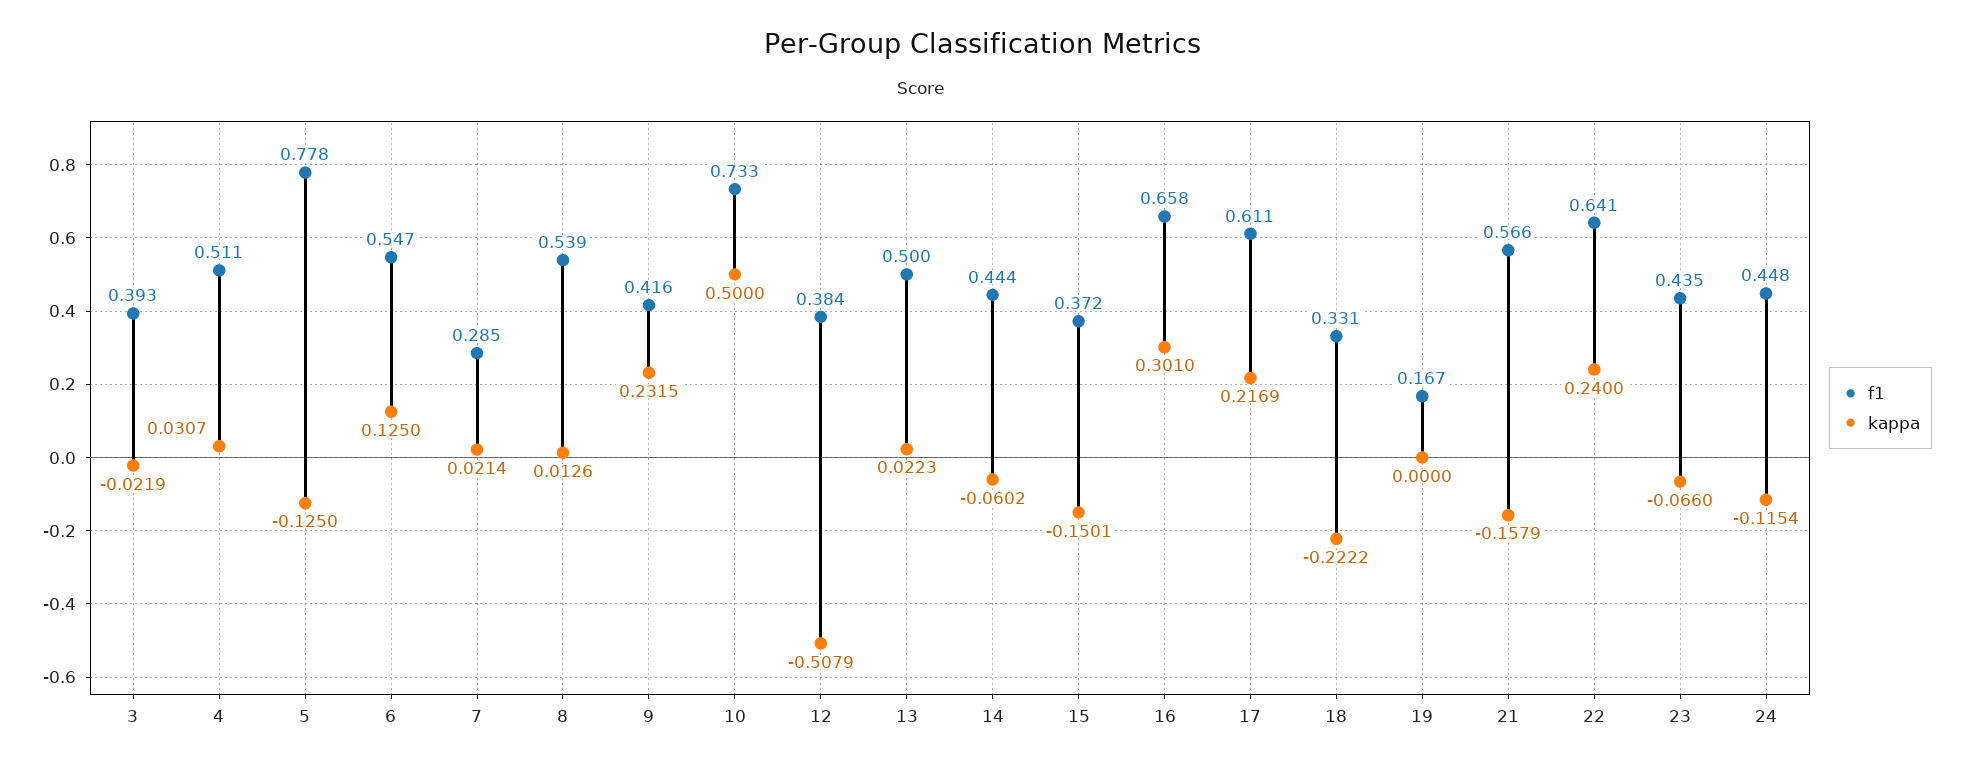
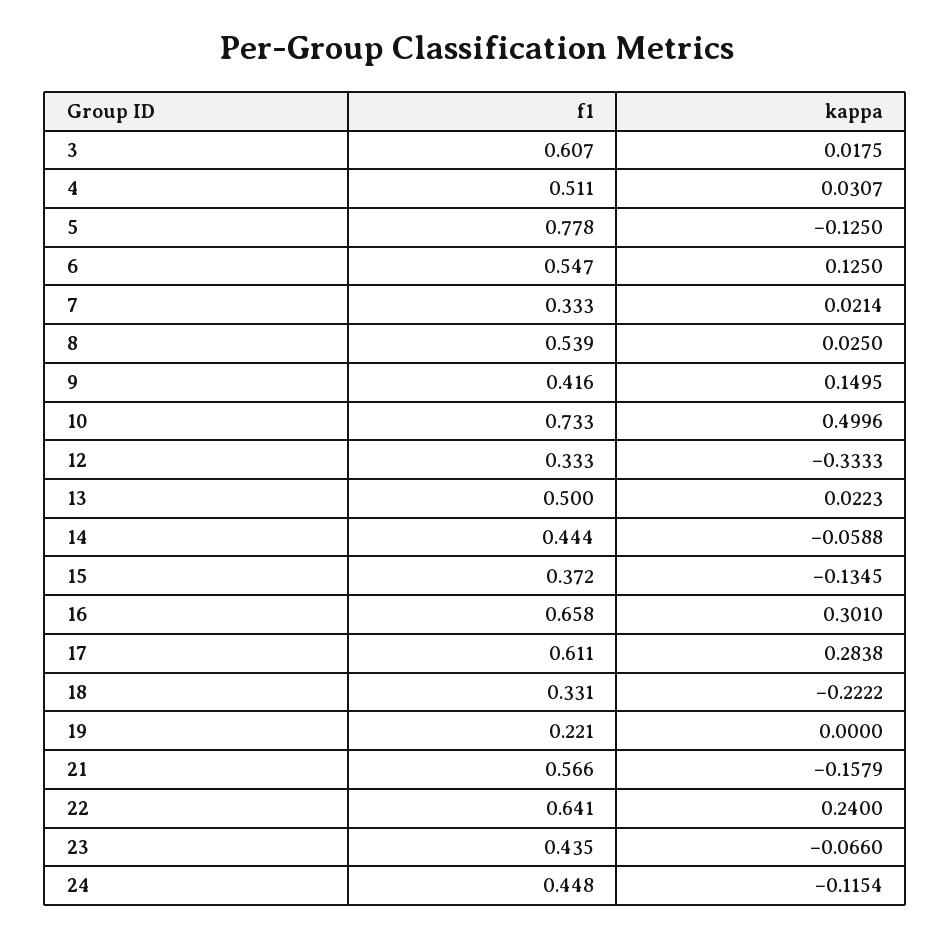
f1, 3: 0.393 -> 0.607
kappa, 3: -0.0219 -> 0.0175
f1, 7: 0.285 -> 0.333
kappa, 8: 0.0126 -> 0.025
kappa, 9: 0.2315 -> 0.1495
kappa, 10: 0.5 -> 0.4996
f1, 12: 0.384 -> 0.333
kappa, 12: -0.5079 -> -0.3333
kappa, 14: -0.0602 -> -0.0588
kappa, 15: -0.1501 -> -0.1345
kappa, 17: 0.2169 -> 0.2838
f1, 19: 0.167 -> 0.221

